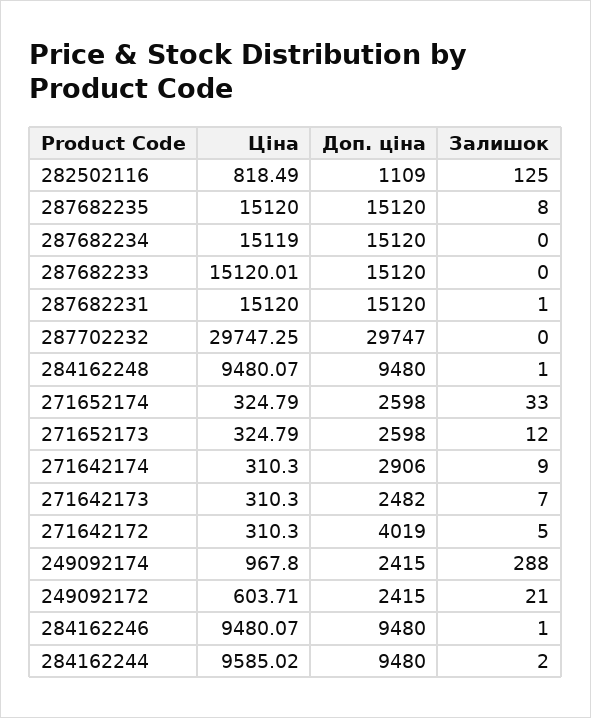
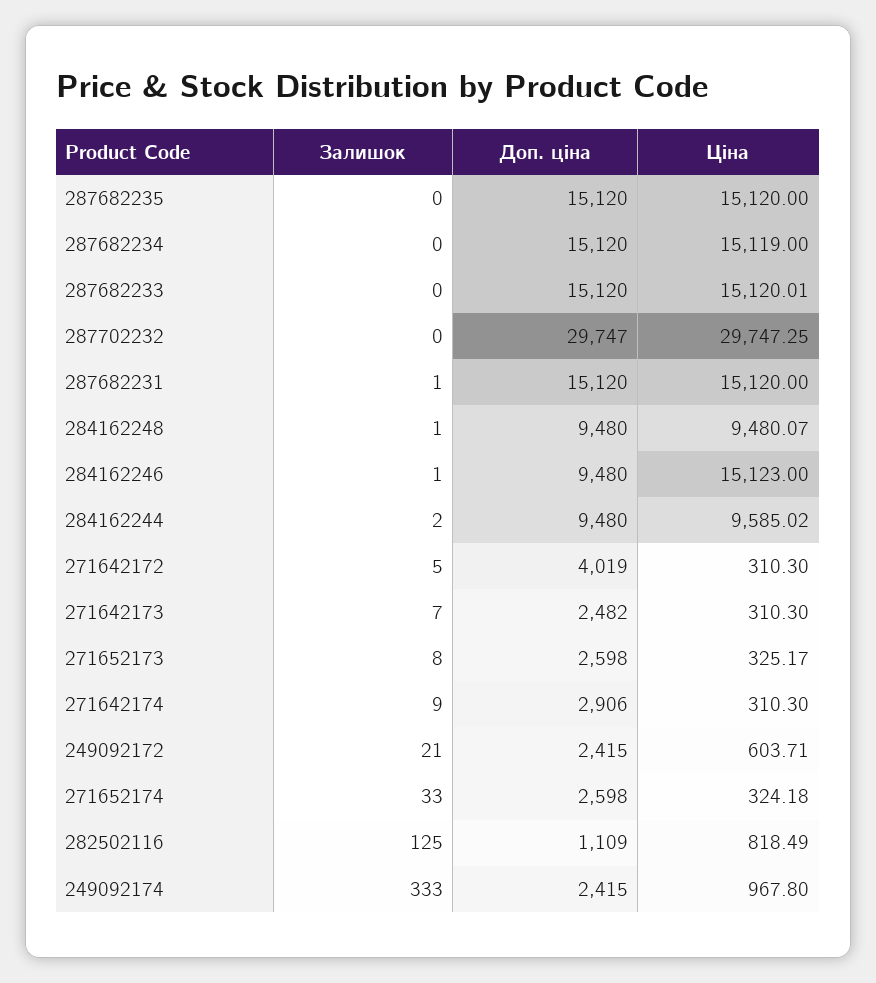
Залишок, 287682235: 8 -> 0
Ціна, 271652174: 324.79 -> 324.18
Ціна, 271652173: 324.79 -> 325.17
Залишок, 271652173: 12 -> 8
Залишок, 249092174: 288 -> 333
Ціна, 284162246: 9480.07 -> 15123

